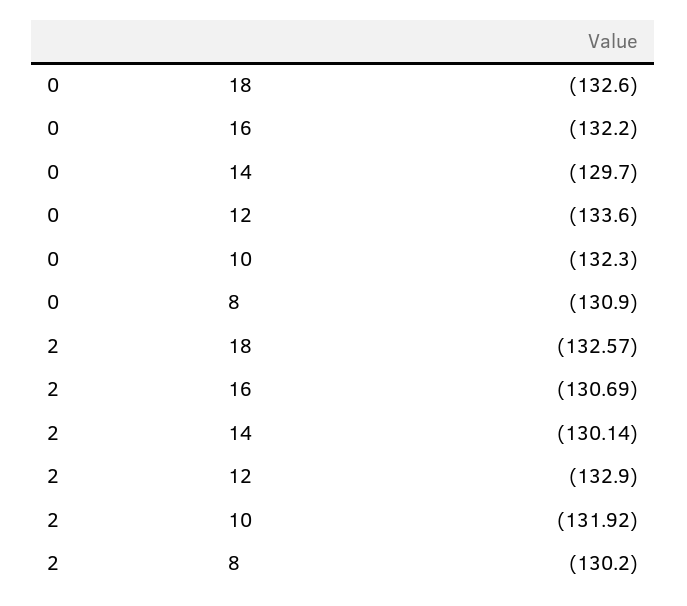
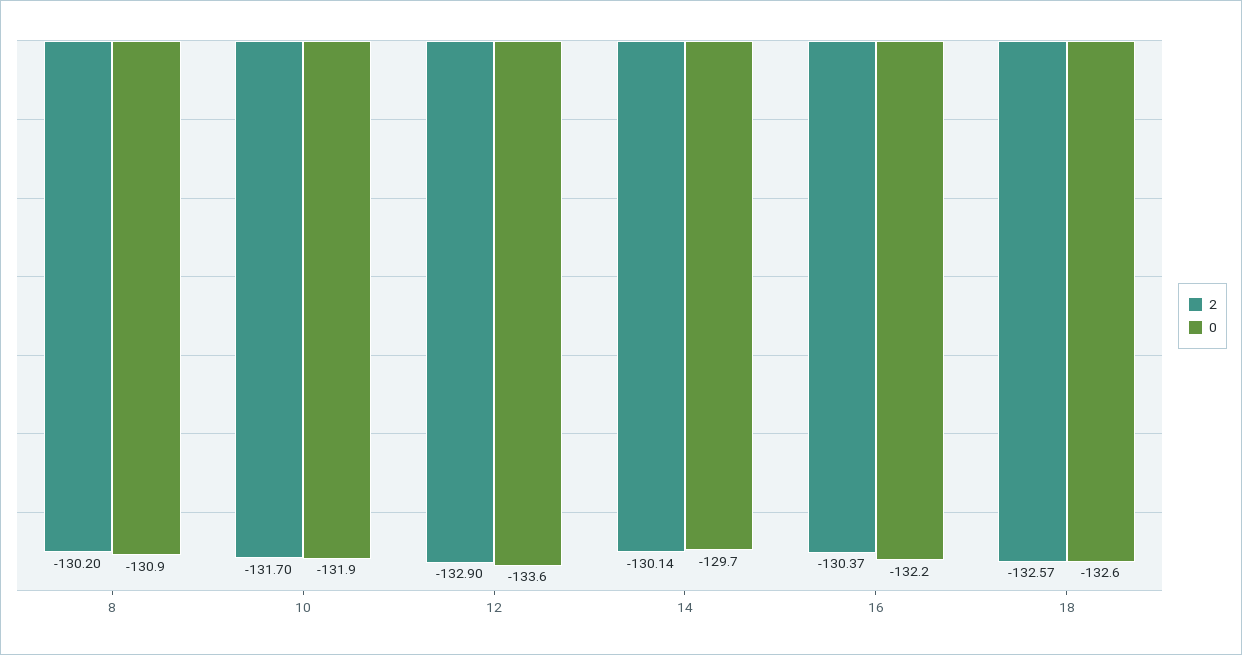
0, 10: -132.3 -> -131.9
2, 16: -130.69 -> -130.37
2, 10: -131.92 -> -131.7

